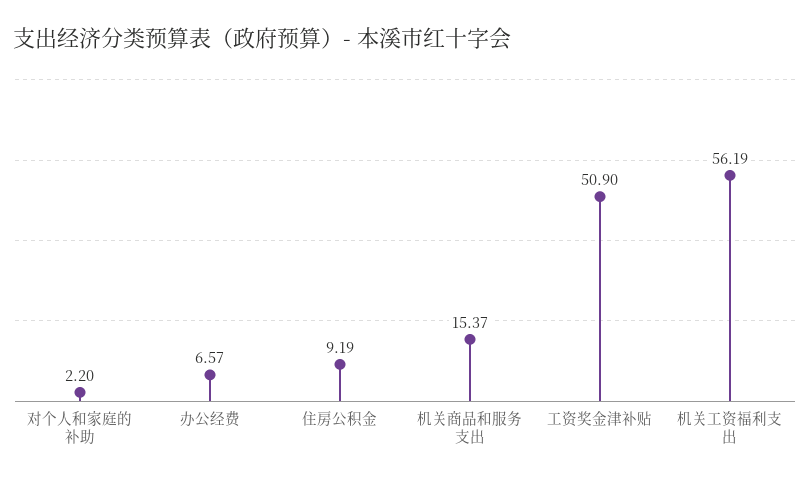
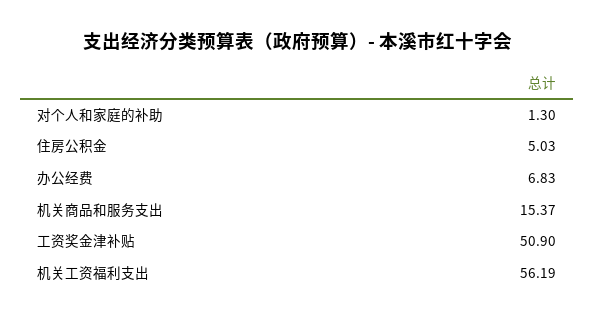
对个人和家庭的补助: 2.2 -> 1.3
办公经费: 6.57 -> 6.83
住房公积金: 9.19 -> 5.03

